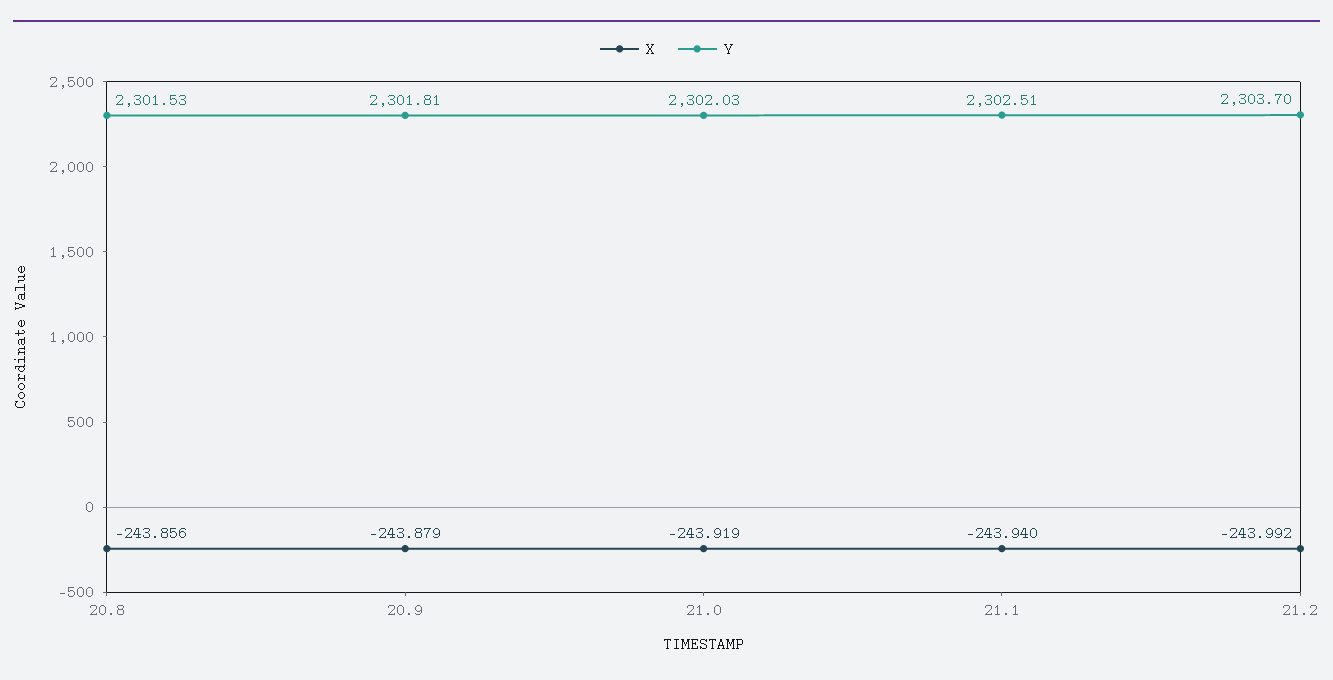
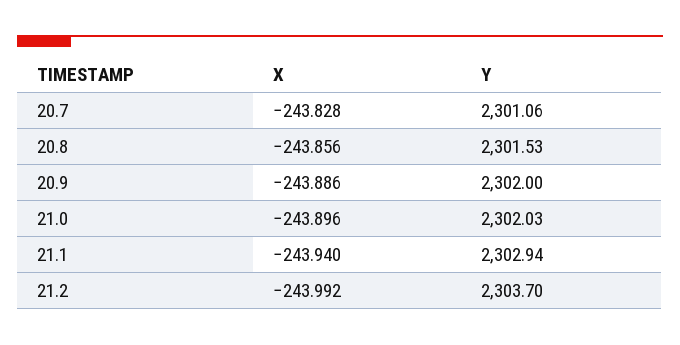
X, 20.9: -243.879 -> -243.886
Y, 20.9: 2301.81 -> 2302
X, 21.0: -243.919 -> -243.896
Y, 21.1: 2302.51 -> 2302.94
X, 20.7: none -> -243.828
Y, 20.7: none -> 2301.06

